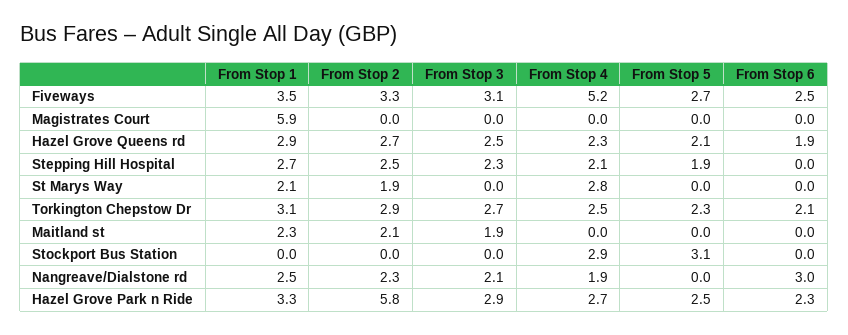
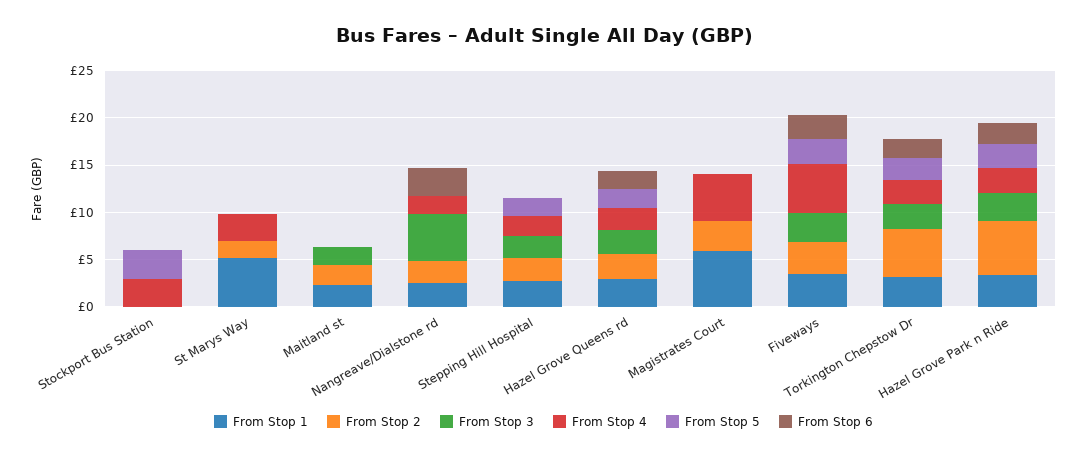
From Stop 2, Magistrates Court: 0 -> 3
From Stop 4, Magistrates Court: 0 -> 5
From Stop 1, St Marys Way: 2.1 -> 5
From Stop 2, Torkington Chepstow Dr: 2.9 -> 5
From Stop 3, Nangreave/Dialstone rd: 2.1 -> 5

